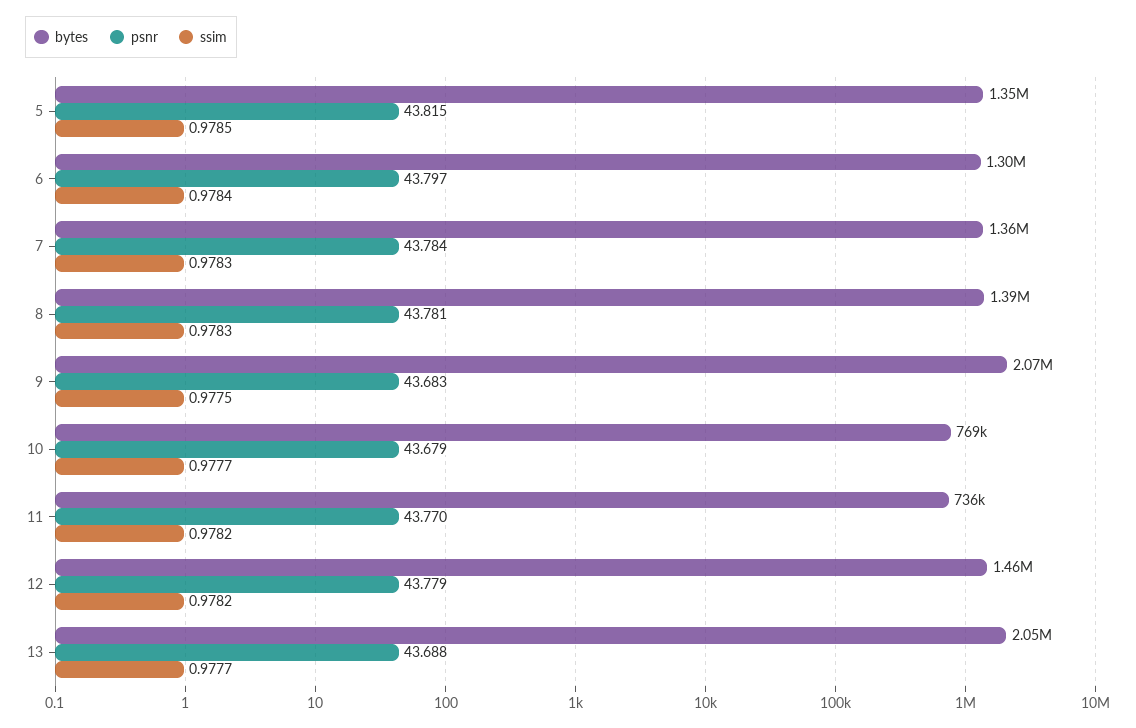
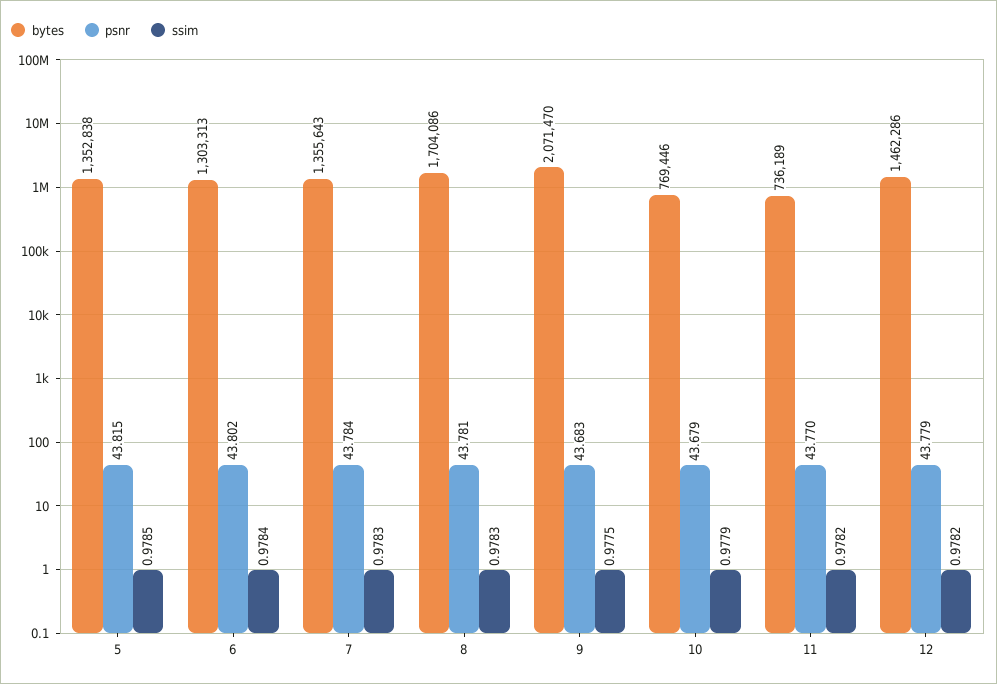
psnr, 6: 43.797 -> 43.802
bytes, 8: 1390000 -> 1704086
ssim, 10: 0.9777 -> 0.9779
bytes, 13: 2050000 -> none
psnr, 13: 43.688 -> none
ssim, 13: 0.9777 -> none

